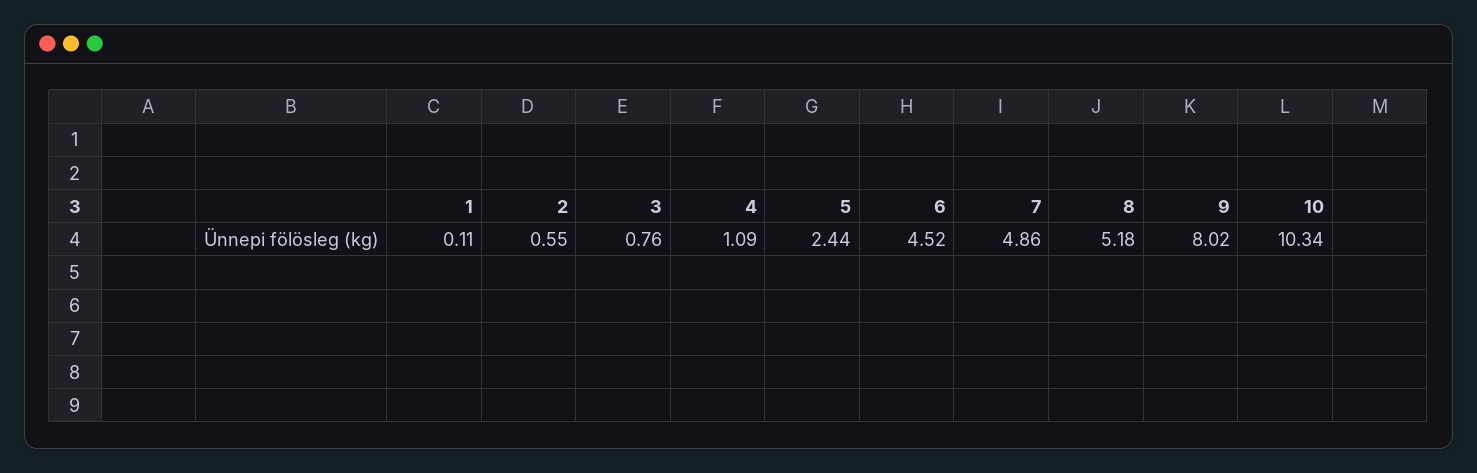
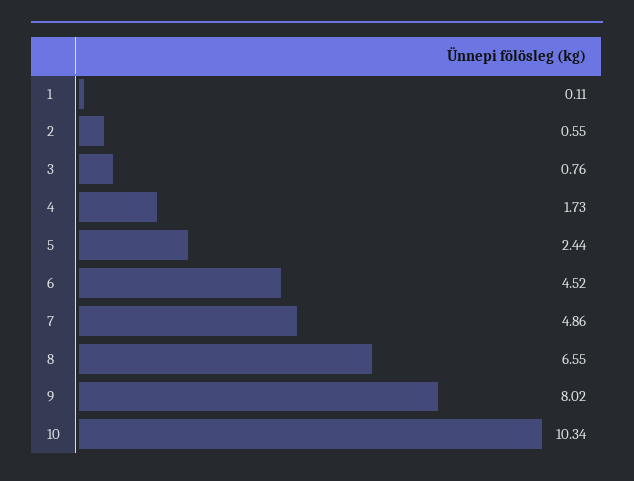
4: 1.09 -> 1.73
8: 5.18 -> 6.55

